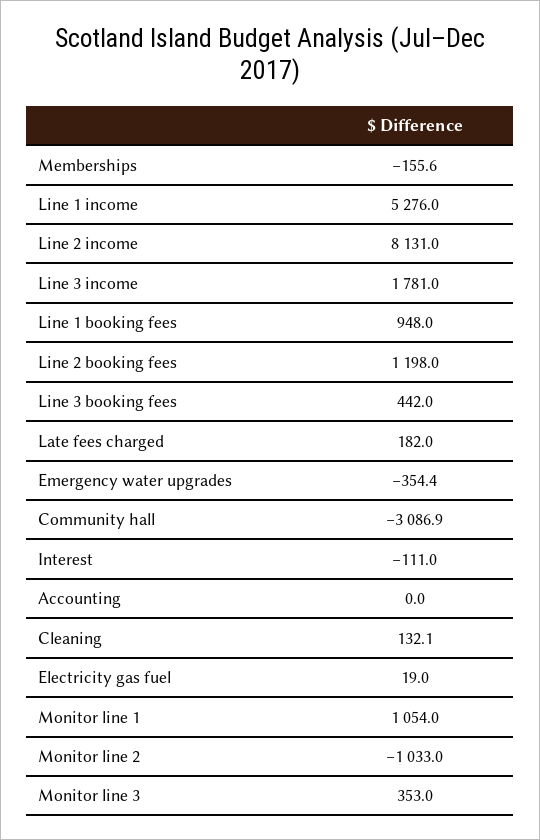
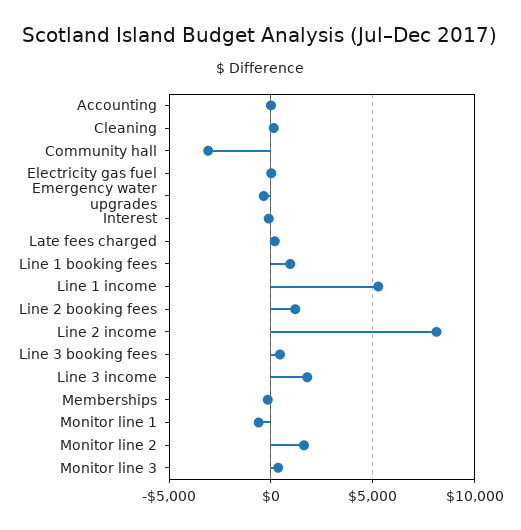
Monitor line 1: 1054 -> -500
Monitor line 2: -1033 -> 1500

